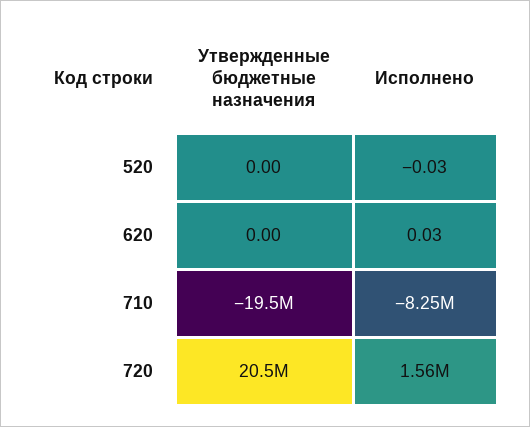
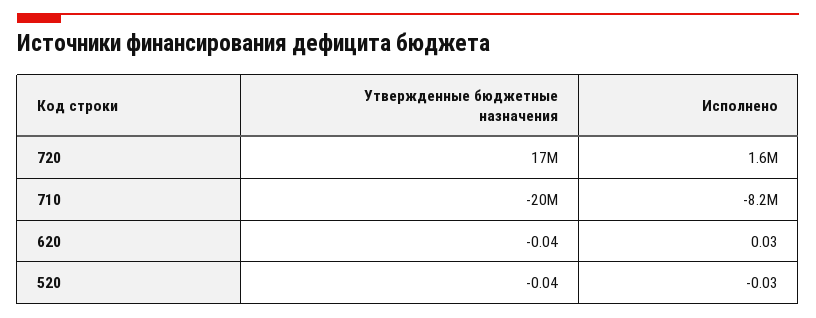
Утвержденные бюджетные назначения, 520: 0 -> -0.04
Утвержденные бюджетные назначения, 620: 0 -> -0.04
Утвержденные бюджетные назначения, 720: 20500000 -> 17000000

